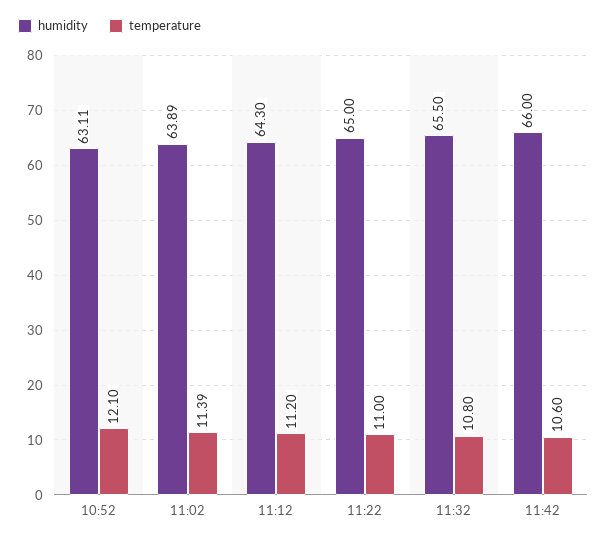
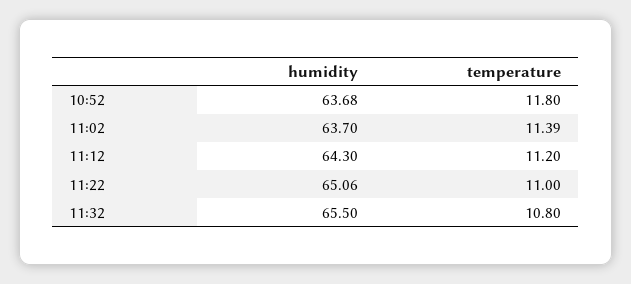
humidity, 10:52: 63.11 -> 63.68
temperature, 10:52: 12.1 -> 11.8
humidity, 11:02: 63.89 -> 63.7
humidity, 11:22: 65 -> 65.06
humidity, 11:42: 66 -> none
temperature, 11:42: 10.6 -> none

